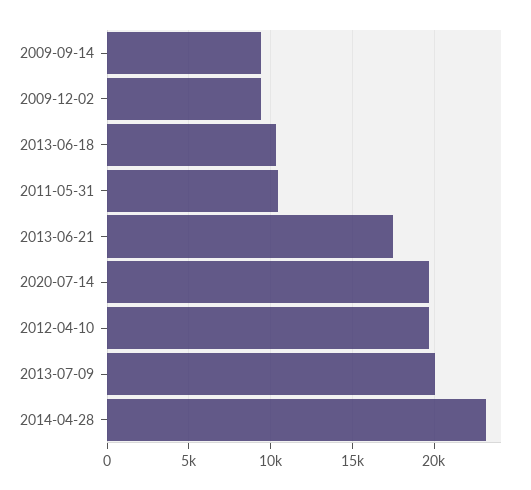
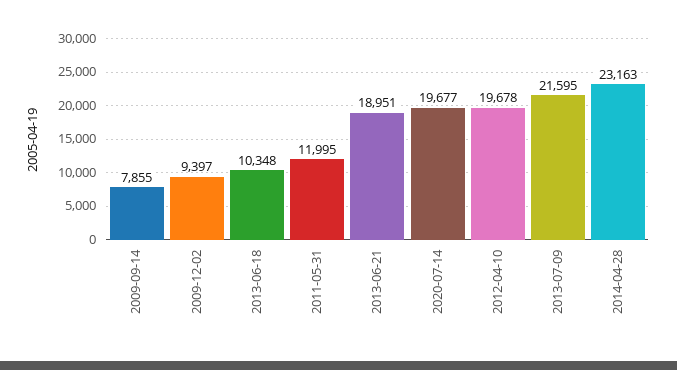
2009-09-14: 9500 -> 7855
2011-05-31: 10500 -> 11995
2013-06-21: 17500 -> 18951
2013-07-09: 20000 -> 21595

